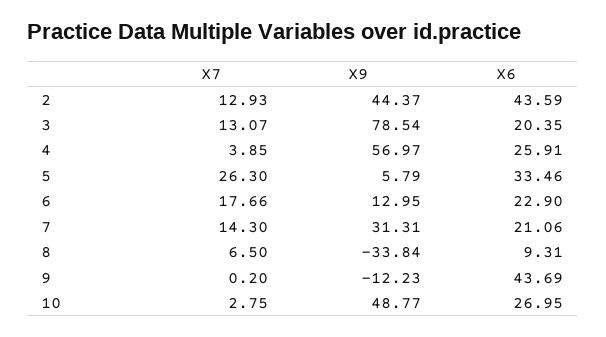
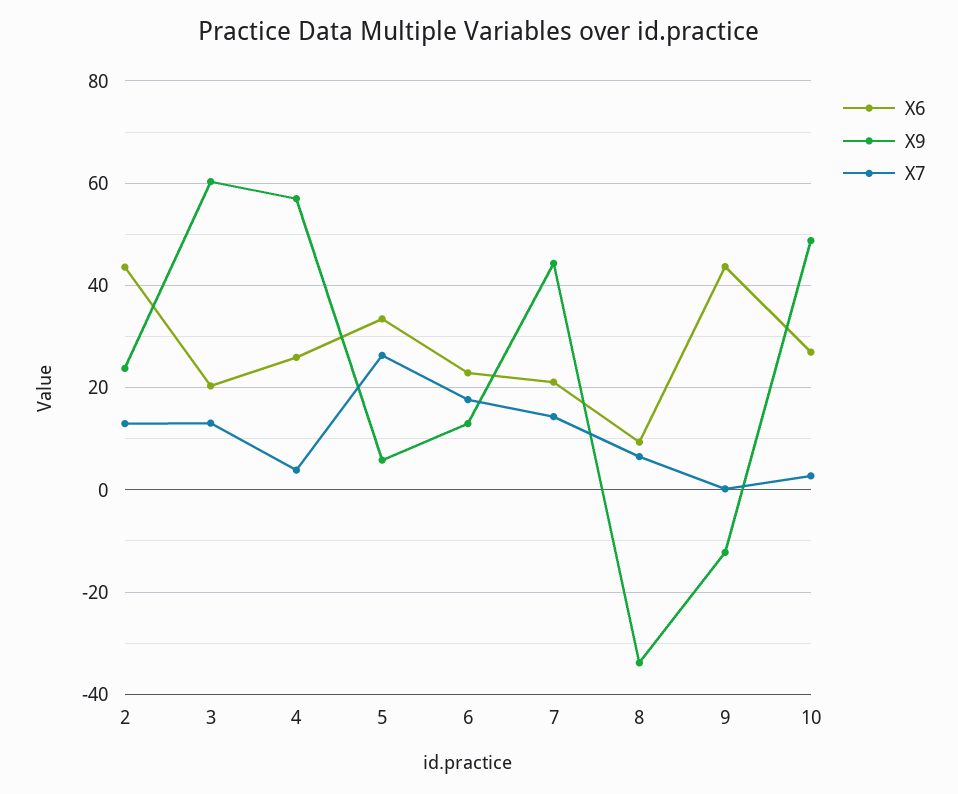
X9, 2: 44.37 -> 24
X9, 3: 78.54 -> 60
X9, 7: 31.31 -> 44

